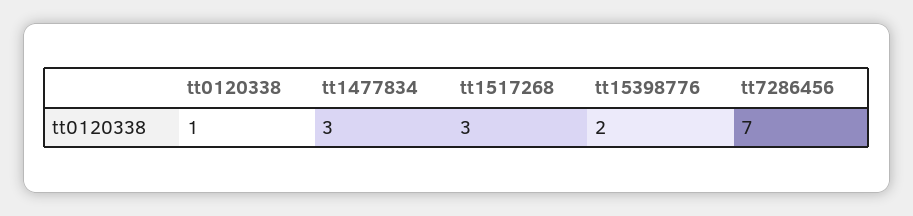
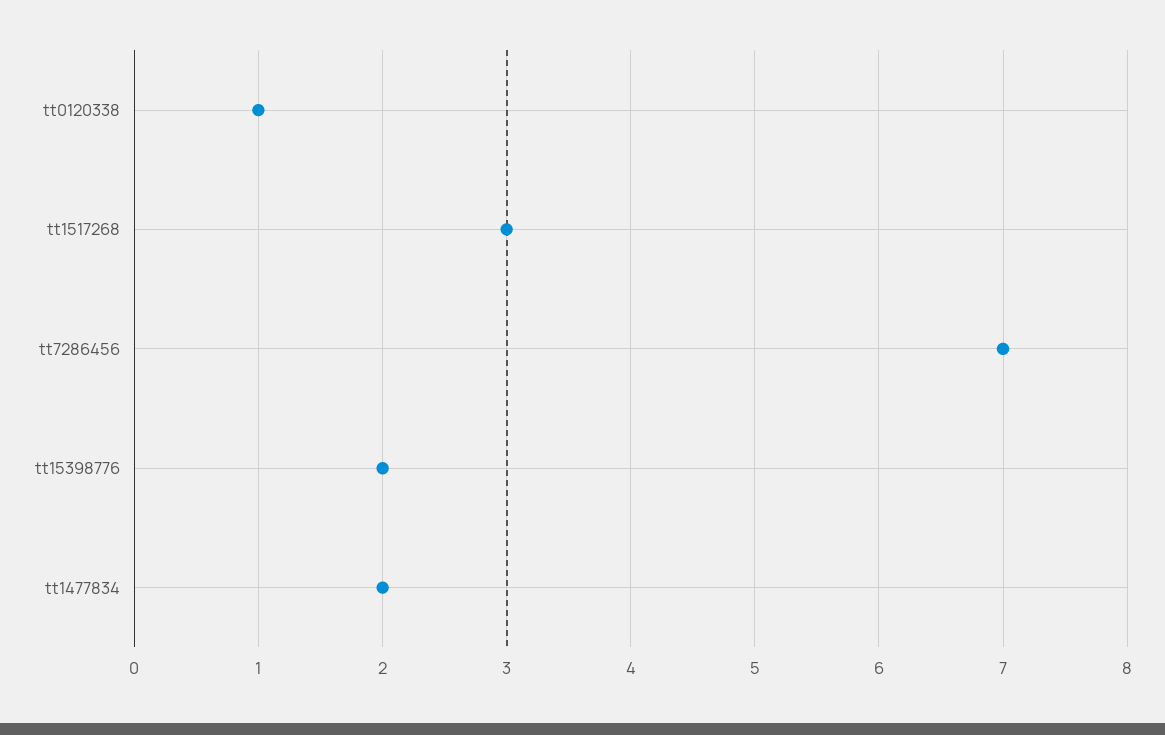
tt1477834: 3 -> 2

